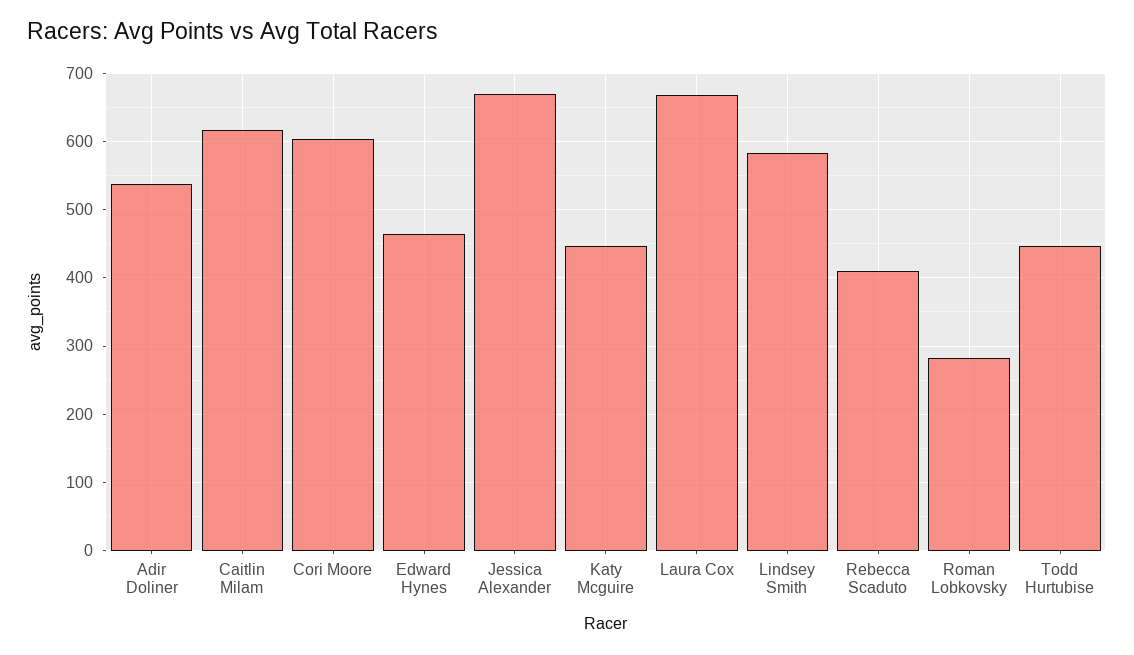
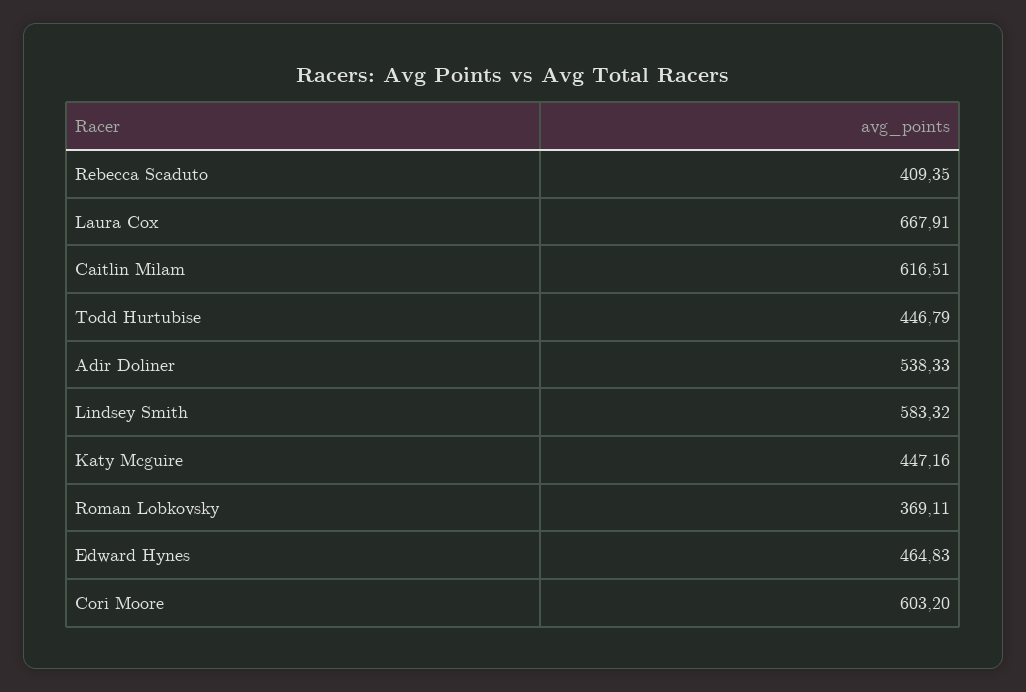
Jessica Alexander: 670 -> none
Roman Lobkovsky: 280 -> 369.11

